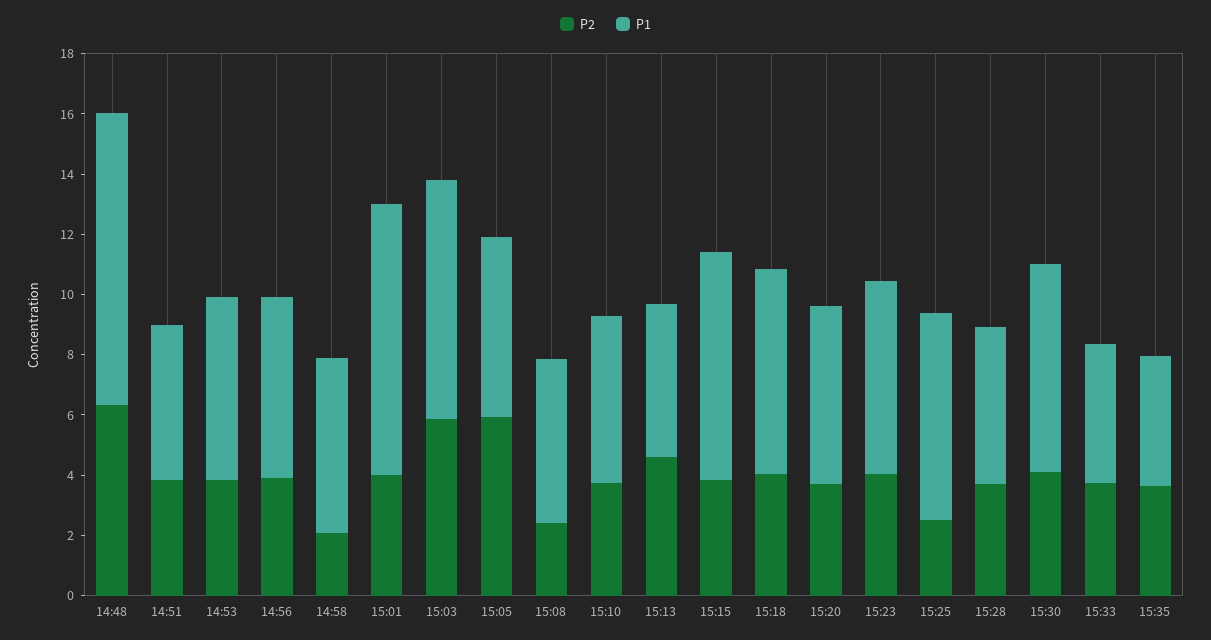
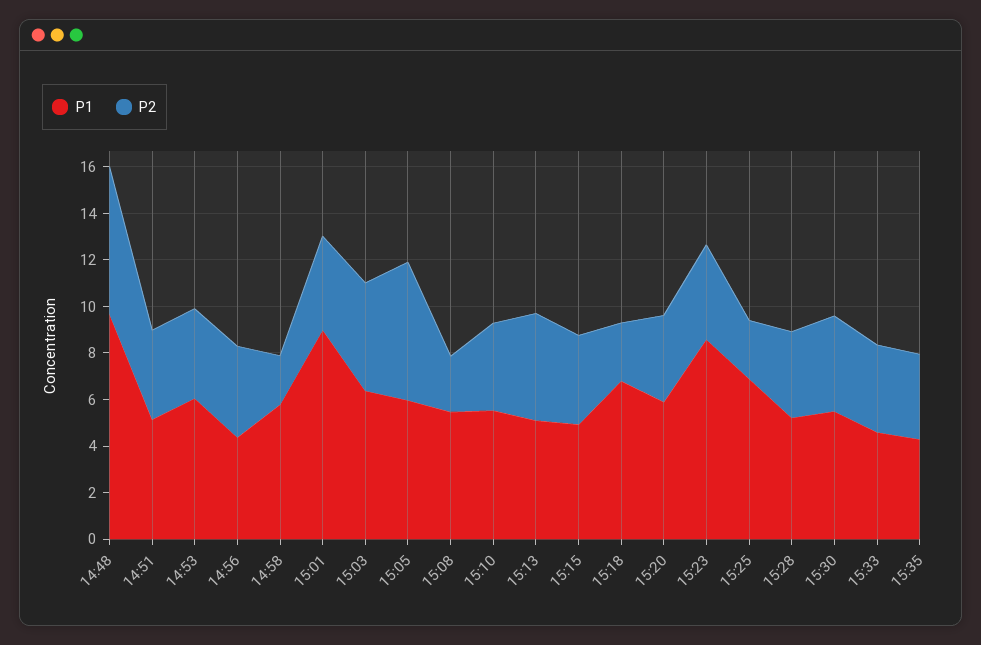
P1, 14:56: 6 -> 4.5
P2, 15:03: 6 -> 4.5
P1, 15:03: 8 -> 6.5
P1, 15:15: 7.5 -> 5
P2, 15:18: 4 -> 2.5
P1, 15:23: 6.5 -> 8.5
P1, 15:30: 7 -> 5.5

